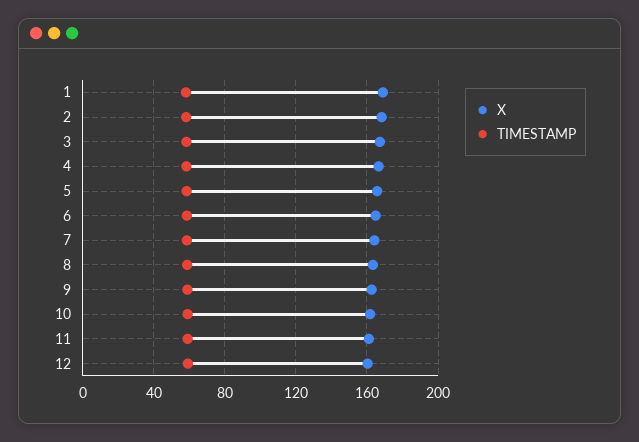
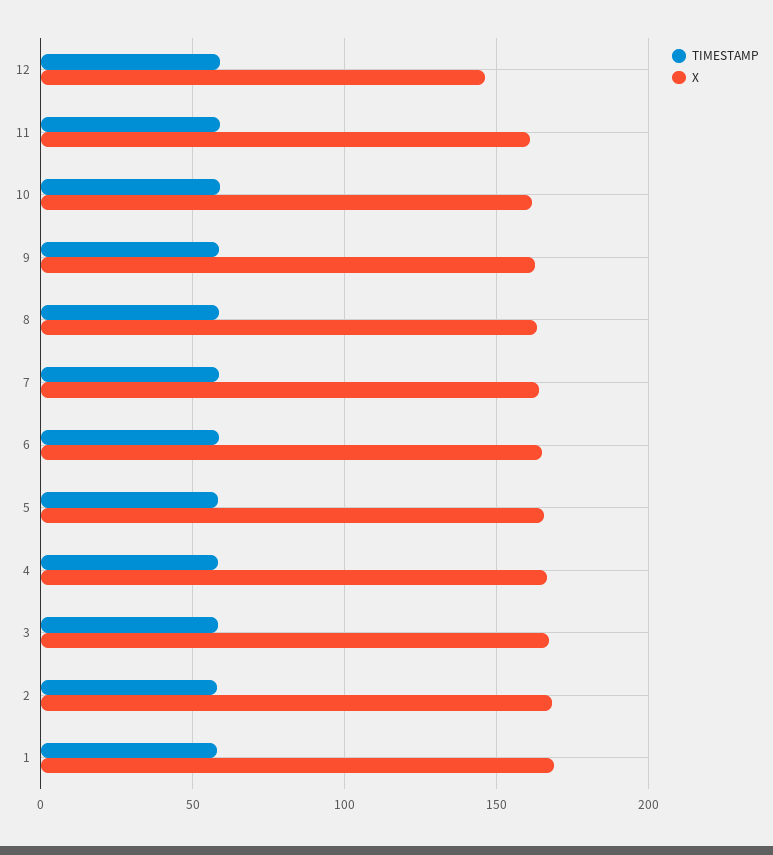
X, 12: 160 -> 145

